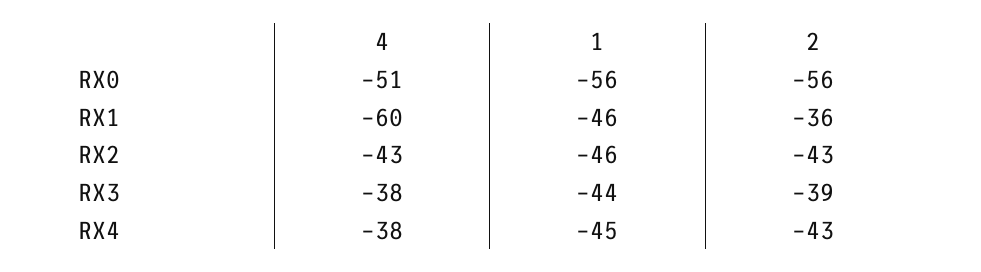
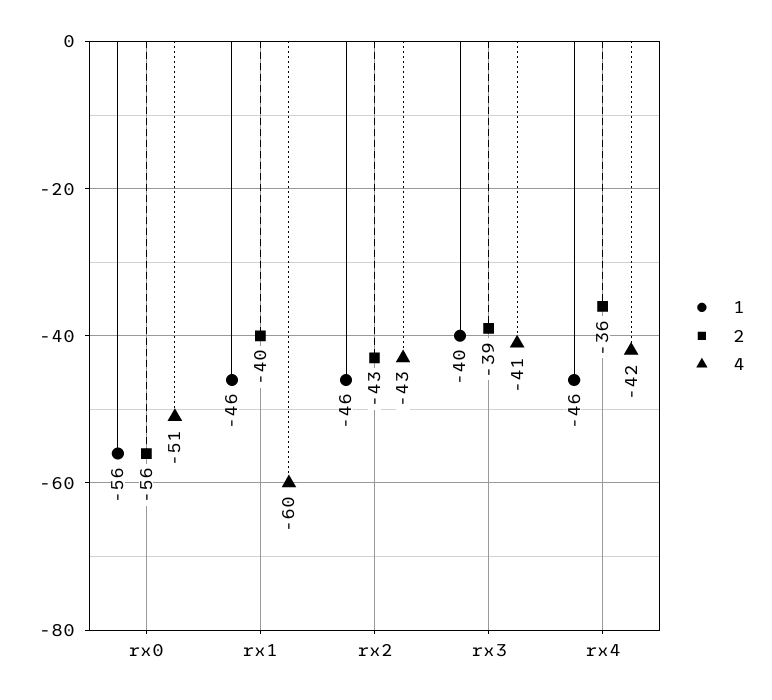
2, RX1: -36 -> -40
4, RX3: -38 -> -41
1, RX3: -44 -> -40
4, RX4: -38 -> -42
1, RX4: -45 -> -46
2, RX4: -43 -> -36

